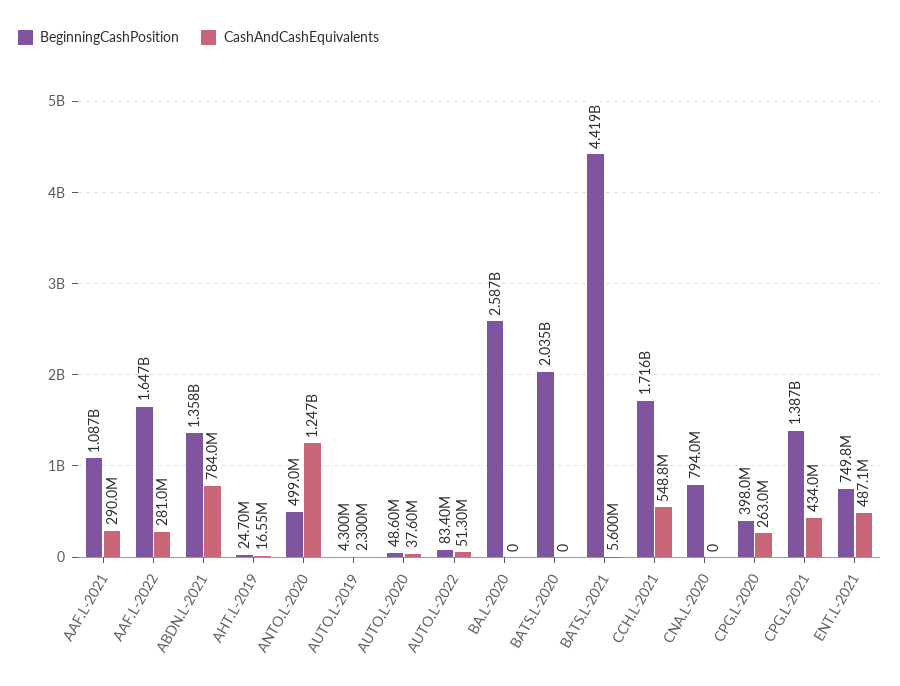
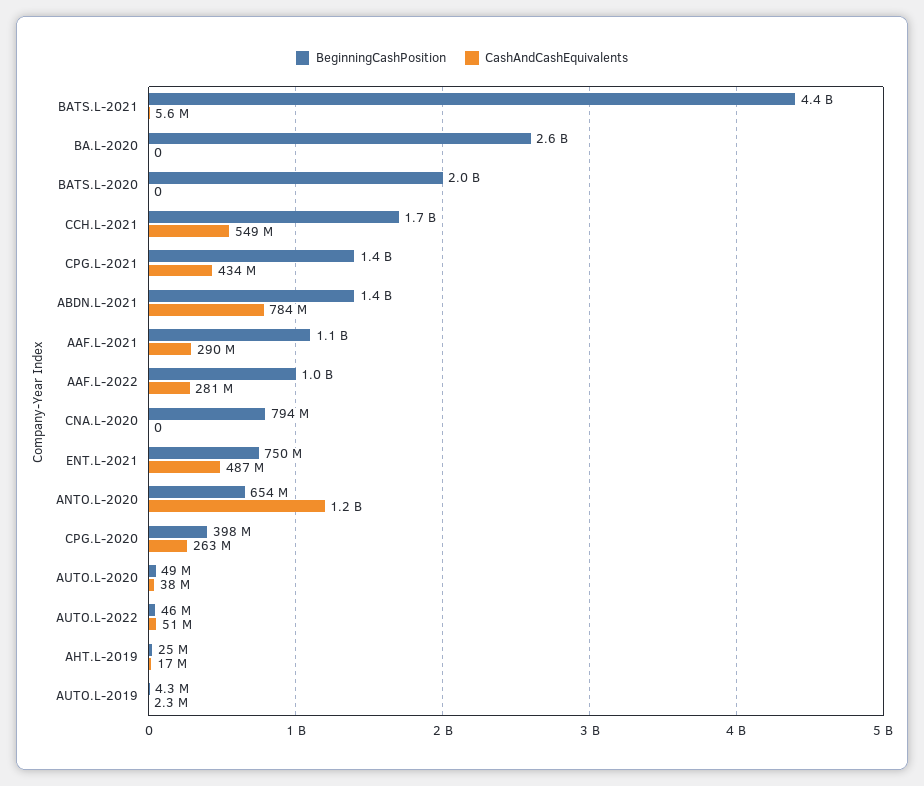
BeginningCashPosition, AAF.L-2022: 1647000000 -> 1000000000
BeginningCashPosition, ANTO.L-2020: 499000000 -> 654000000
BeginningCashPosition, AUTO.L-2022: 83400000 -> 46000000

